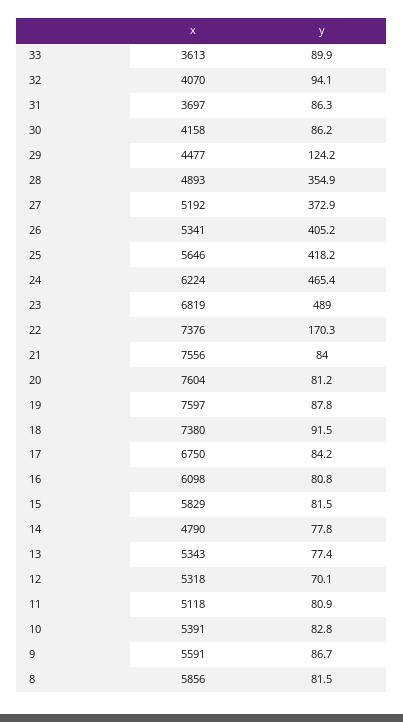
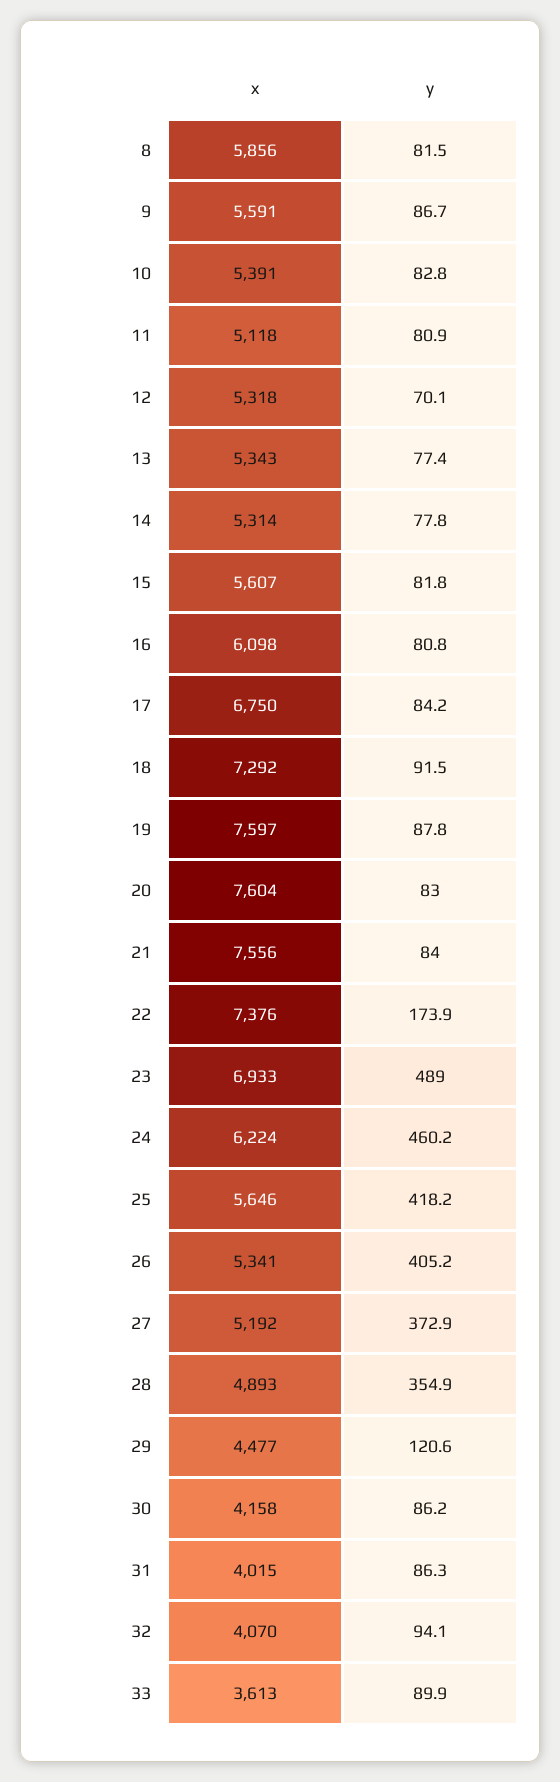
x, 31: 3697 -> 4015
y, 29: 124.2 -> 120.6
y, 24: 465.4 -> 460.2
x, 23: 6819 -> 6933
y, 22: 170.3 -> 173.9
y, 20: 81.2 -> 83
x, 18: 7380 -> 7292
x, 15: 5829 -> 5607
y, 15: 81.5 -> 81.8
x, 14: 4790 -> 5314

